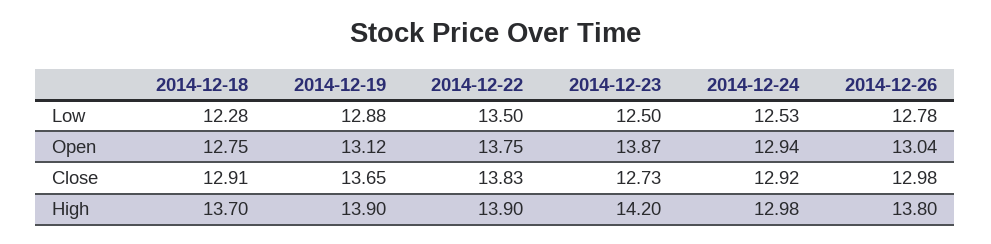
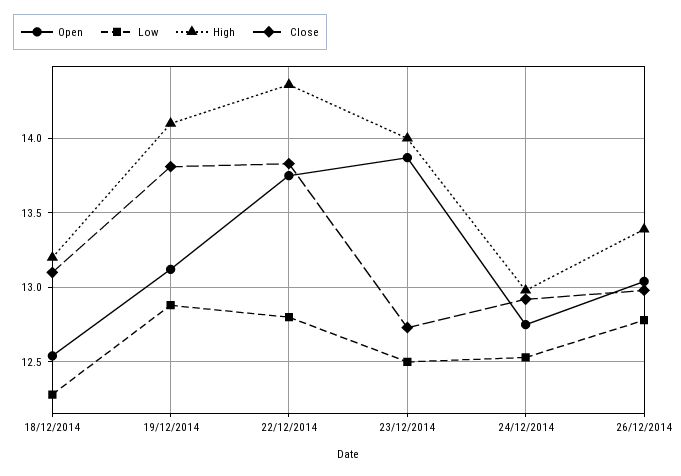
Low, 2014-12-22: 13.5 -> 12.8
Open, 2014-12-18: 12.75 -> 12.55
Open, 2014-12-24: 12.94 -> 12.75
Close, 2014-12-18: 12.91 -> 13.1
Close, 2014-12-19: 13.65 -> 13.8
High, 2014-12-18: 13.7 -> 13.2
High, 2014-12-19: 13.9 -> 14.1
High, 2014-12-22: 13.9 -> 14.35
High, 2014-12-23: 14.2 -> 14
High, 2014-12-26: 13.8 -> 13.4

